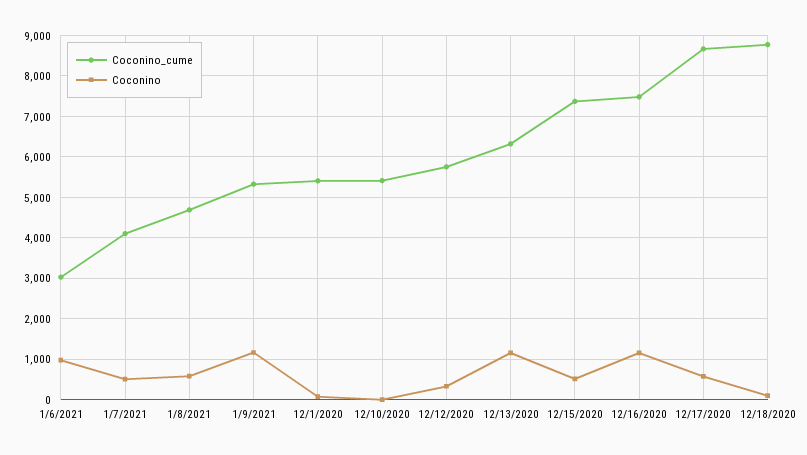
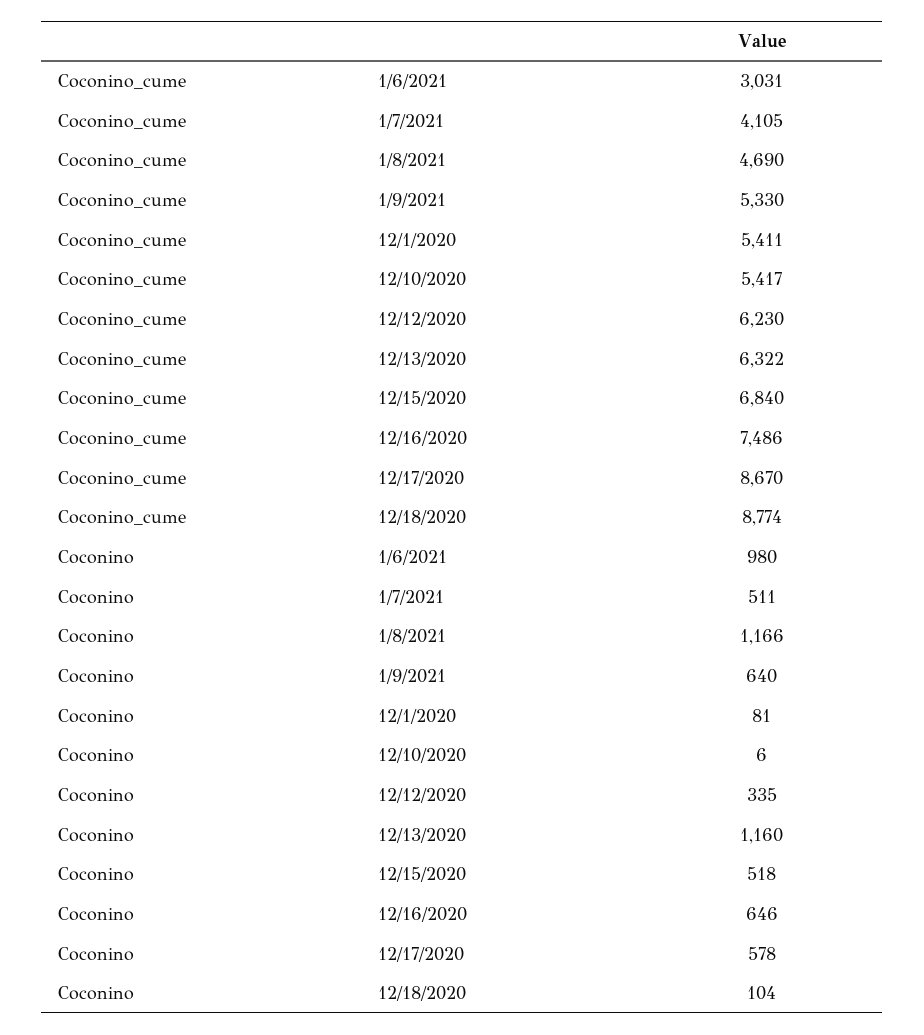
Coconino, 1/8/2021: 600 -> 1166
Coconino, 1/9/2021: 1200 -> 640
Coconino_cume, 12/12/2020: 5800 -> 6230
Coconino_cume, 12/15/2020: 7400 -> 6840
Coconino, 12/16/2020: 1200 -> 646

